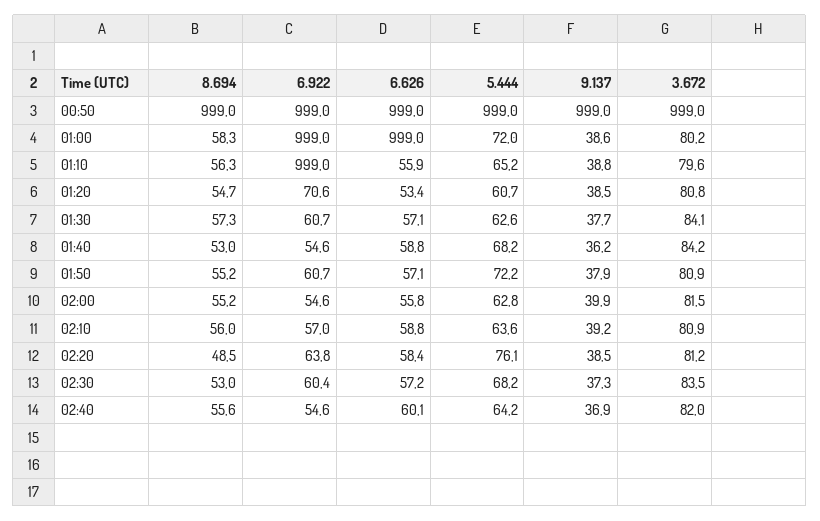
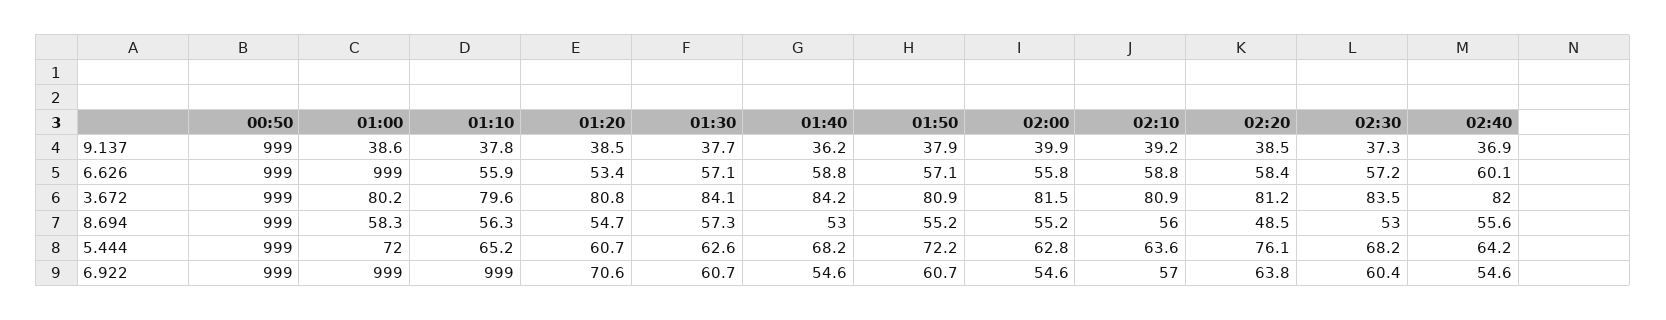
9.137, 01:10: 38.8 -> 37.8

